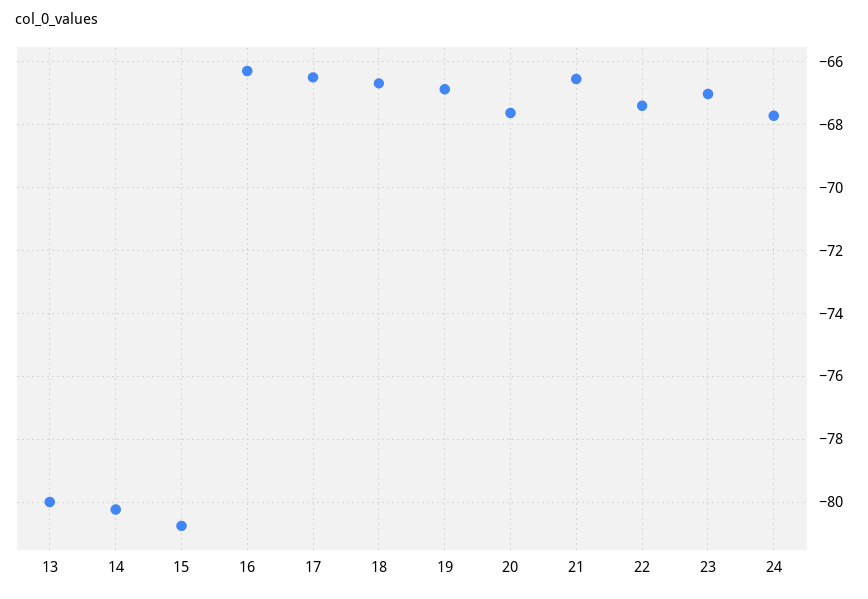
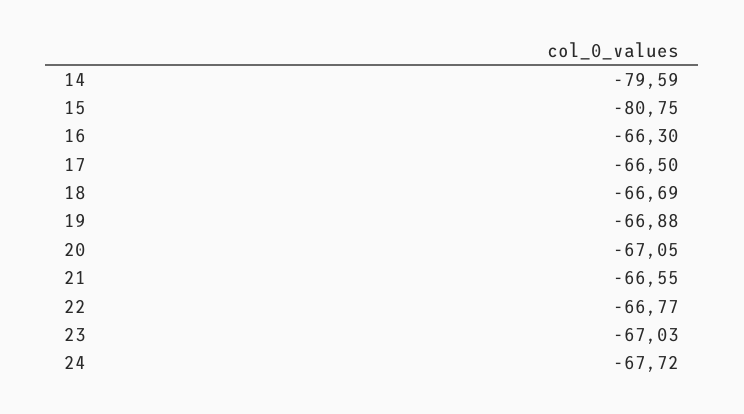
13: -80 -> none
14: -80.2 -> -79.59
20: -67.6 -> -67.05
22: -67.4 -> -66.77

